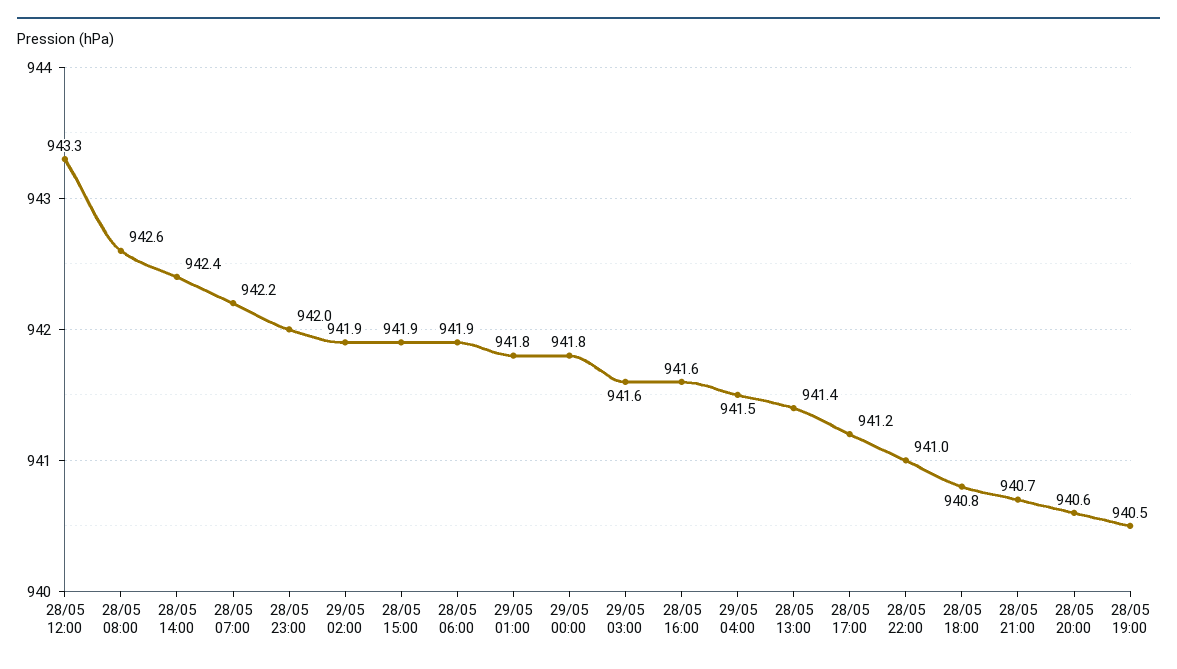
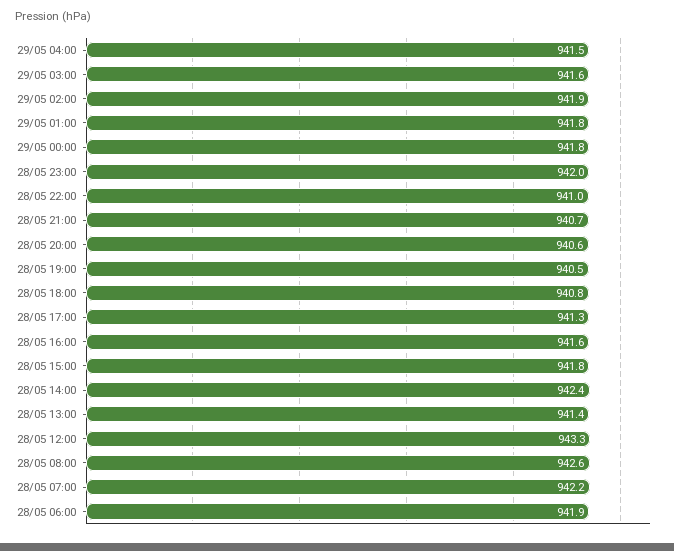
28/05 15:00: 941.9 -> 941.8
28/05 17:00: 941.2 -> 941.3

